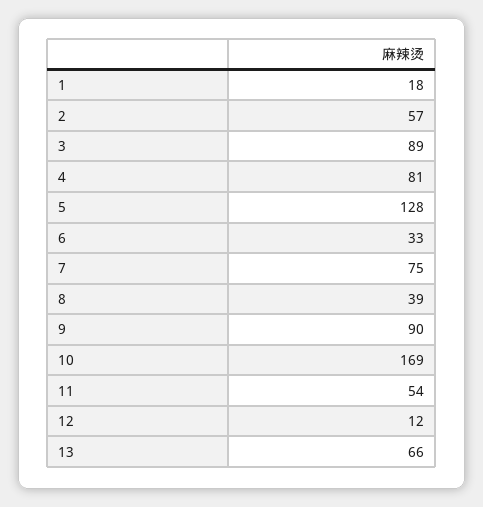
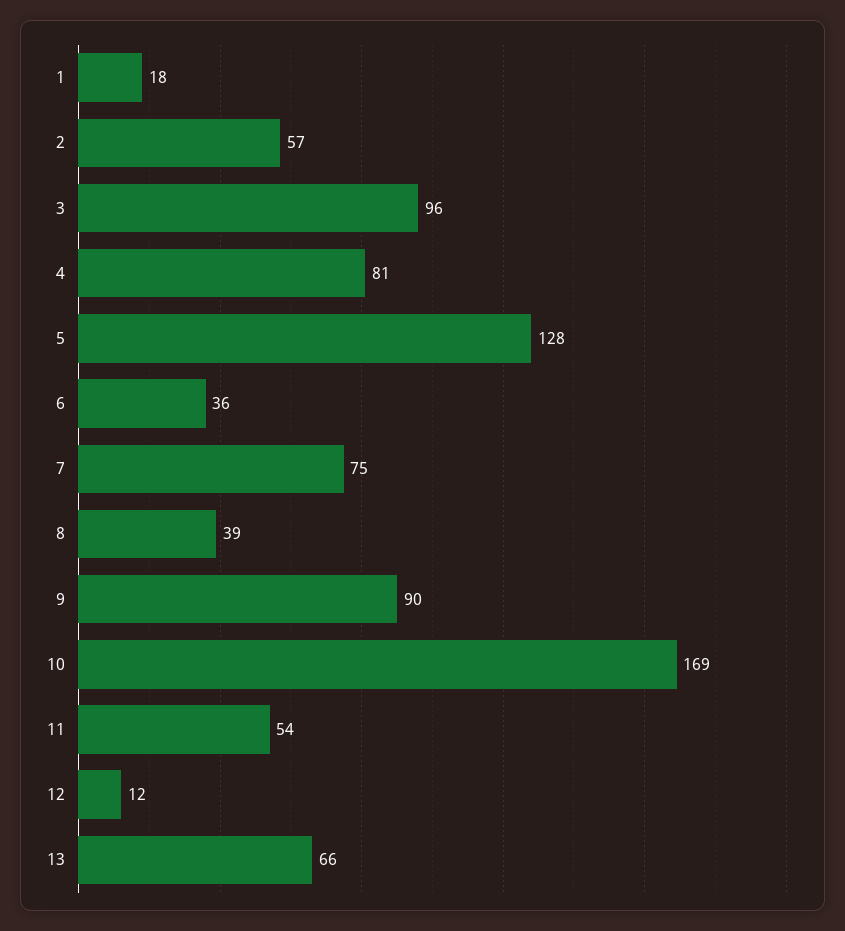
3: 89 -> 96
6: 33 -> 36

